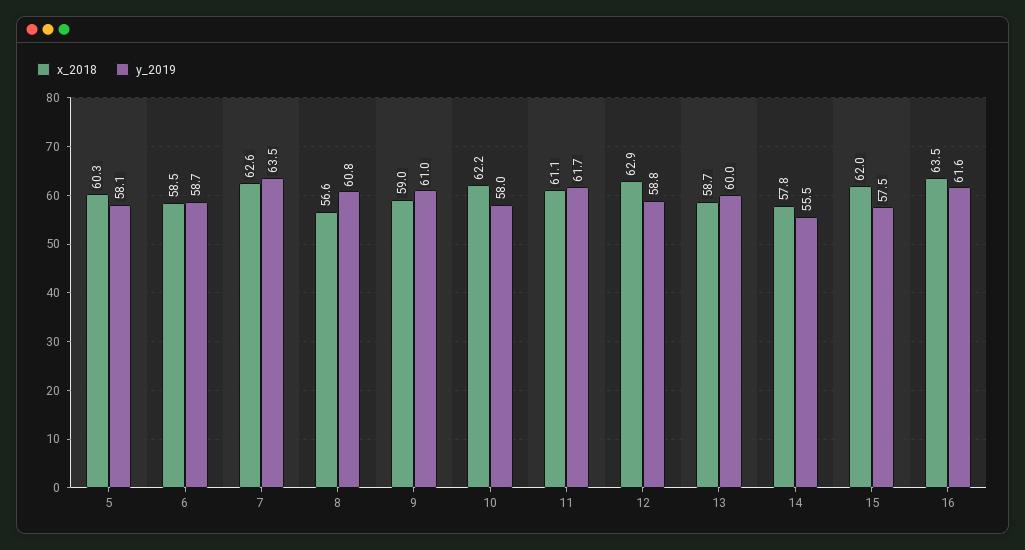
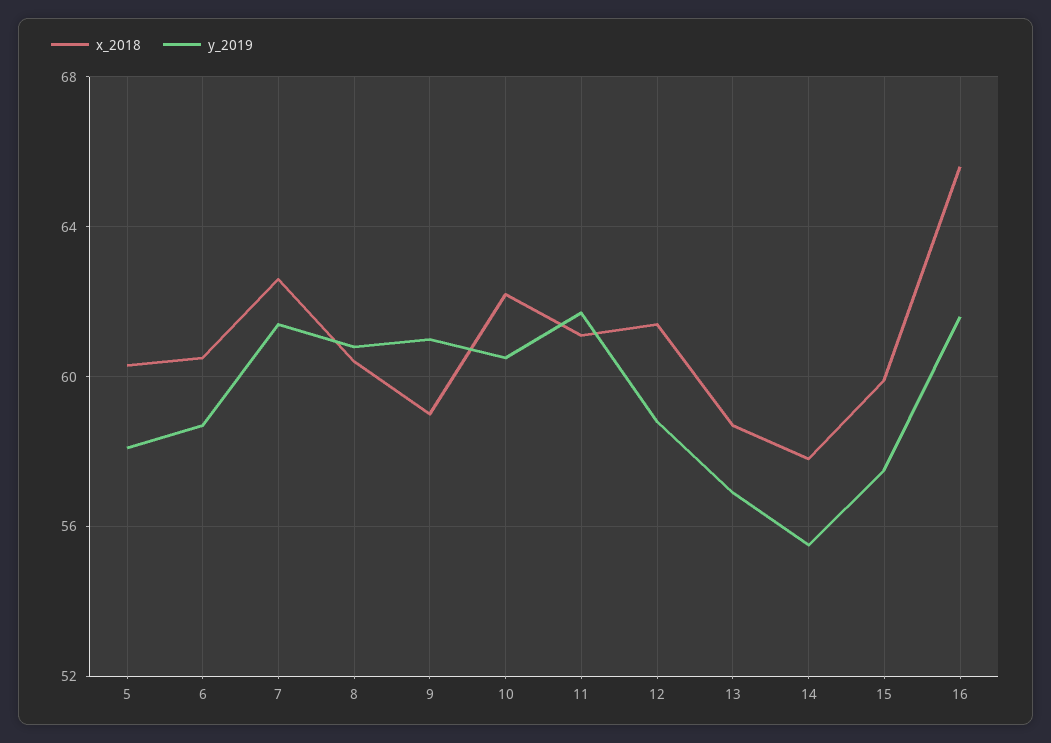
x_2018, 6: 58.5 -> 60.5
y_2019, 7: 63.5 -> 61.5
x_2018, 8: 56.6 -> 60.5
y_2019, 10: 58 -> 60.5
x_2018, 12: 62.9 -> 61.5
y_2019, 13: 60 -> 57
x_2018, 15: 62 -> 60
x_2018, 16: 63.5 -> 65.5

